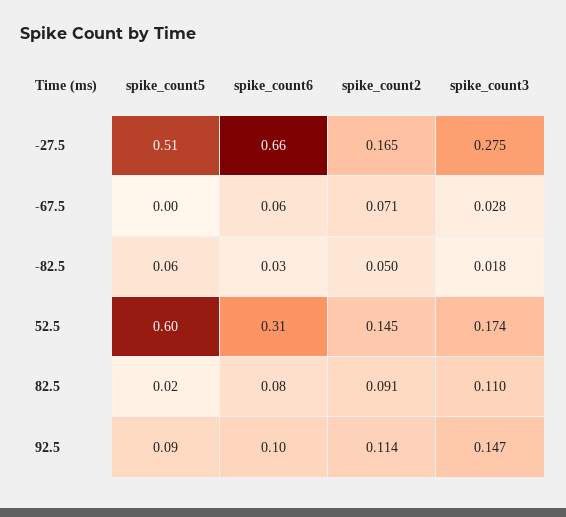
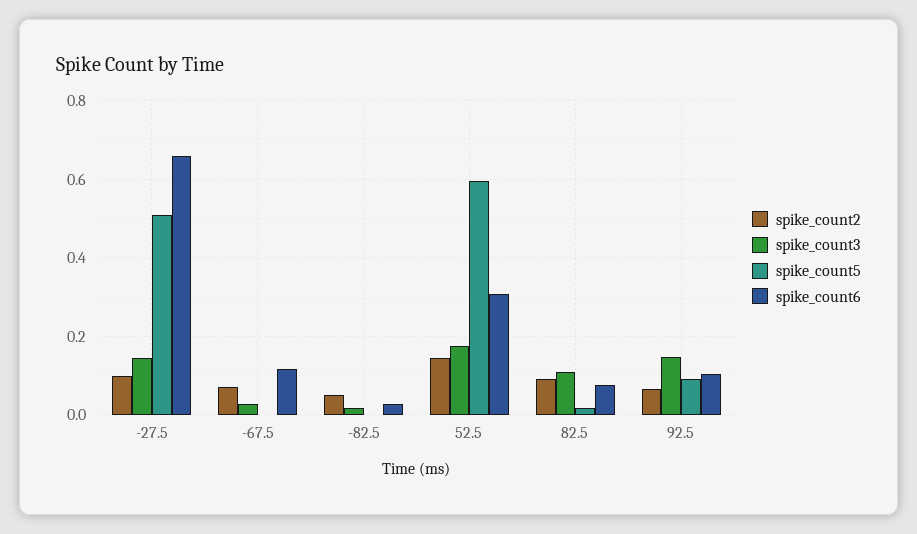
spike_count2, -27.5: 0.165 -> 0.1
spike_count3, -27.5: 0.275 -> 0.14
spike_count6, -67.5: 0.06 -> 0.12
spike_count5, -82.5: 0.06 -> 0
spike_count2, 92.5: 0.114 -> 0.06

